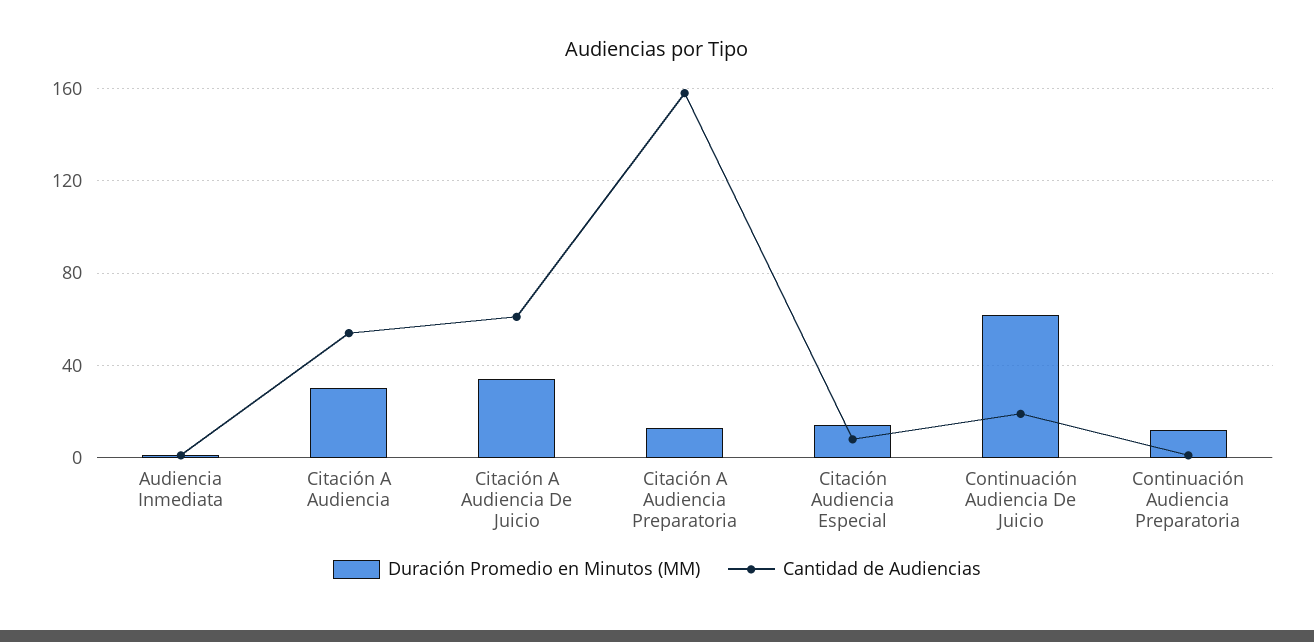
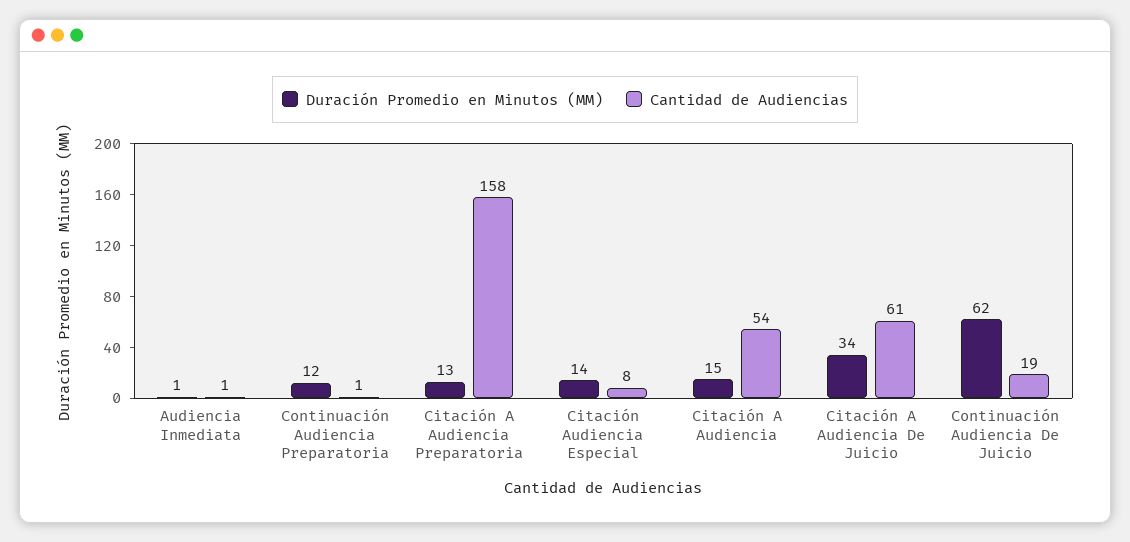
Duración Promedio en Minutos (MM), Citación A Audiencia: 30 -> 15

